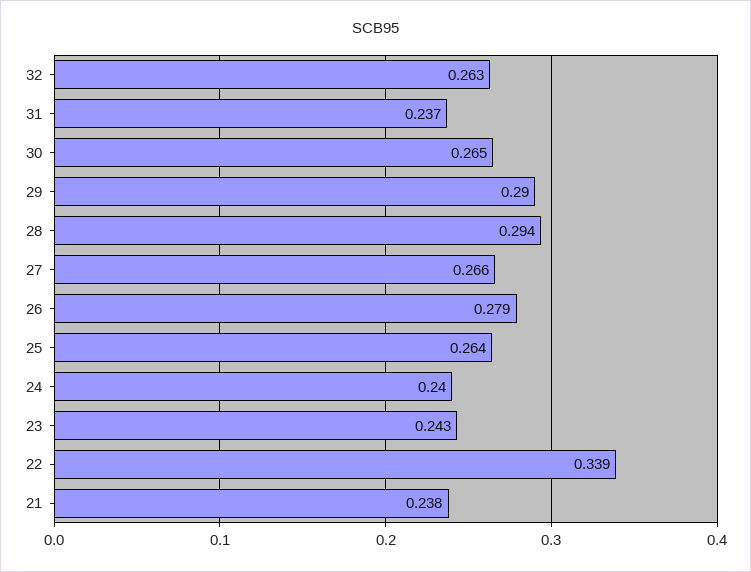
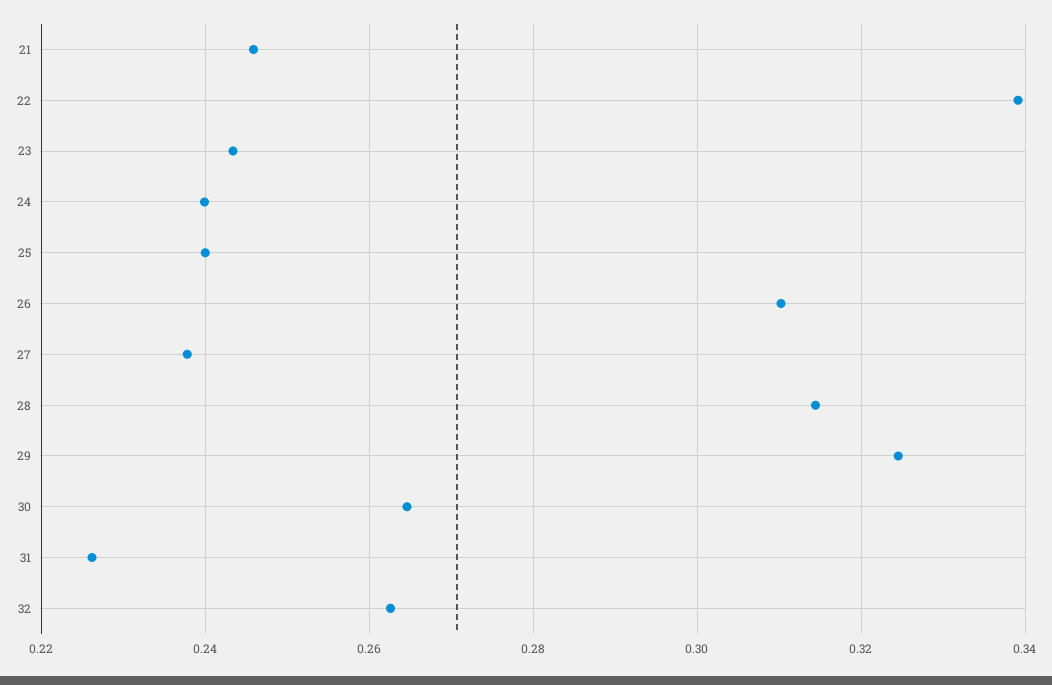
31: 0.237 -> 0.226
29: 0.29 -> 0.324
28: 0.294 -> 0.314
27: 0.266 -> 0.238
26: 0.279 -> 0.31
25: 0.264 -> 0.24
21: 0.238 -> 0.246

